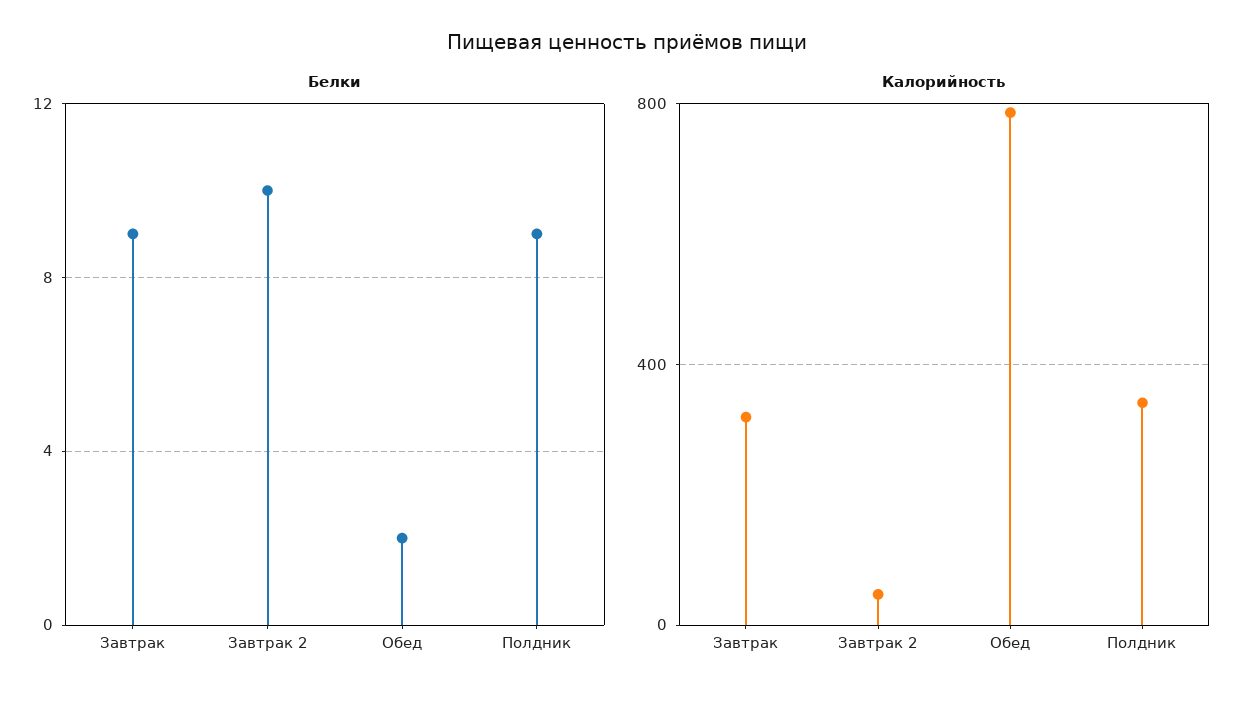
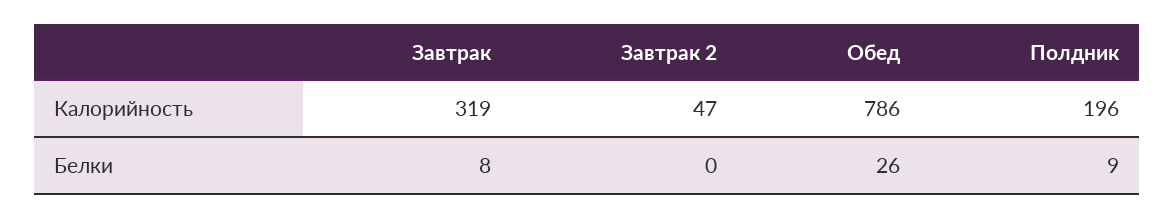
Белки, Завтрак: 9 -> 8
Белки, Завтрак 2: 10 -> 0
Белки, Обед: 2 -> 26
Калорийность, Полдник: 350 -> 196

